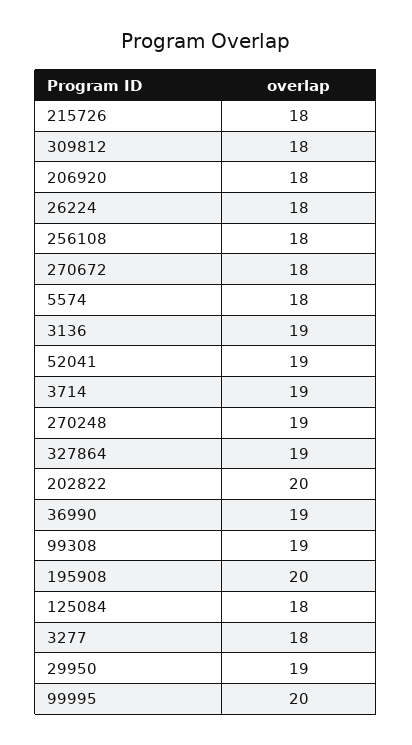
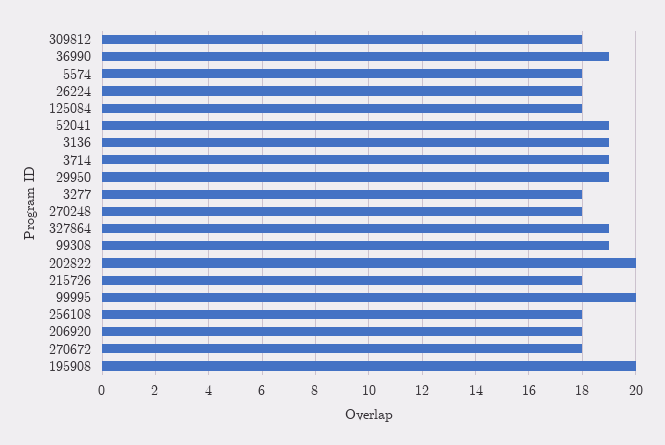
270248: 19 -> 18

